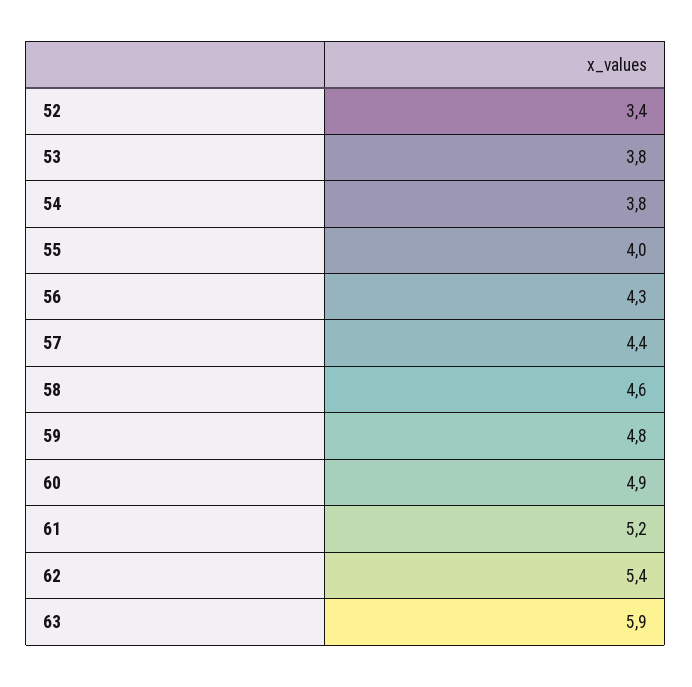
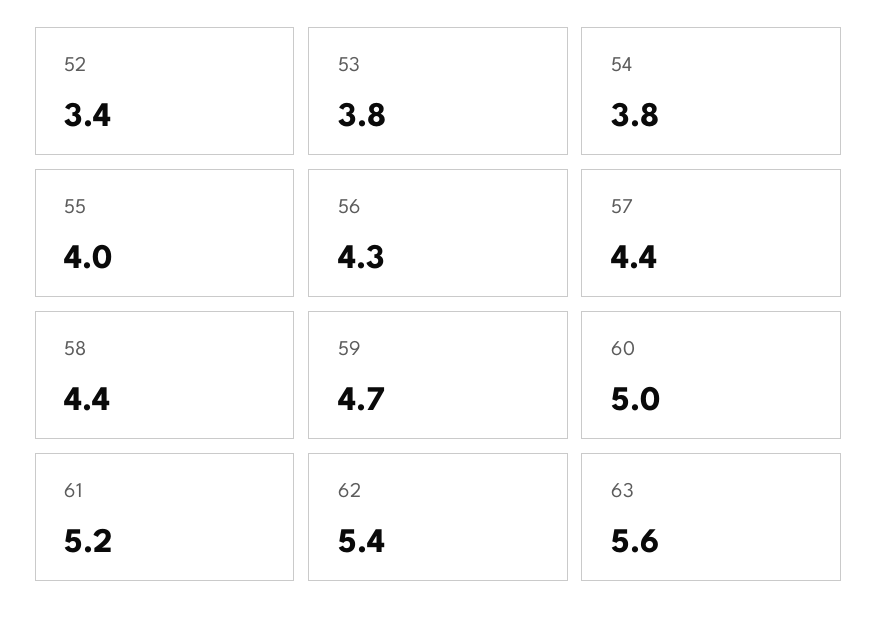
58: 4.6 -> 4.4
59: 4.8 -> 4.7
60: 4.9 -> 5
63: 5.9 -> 5.6

